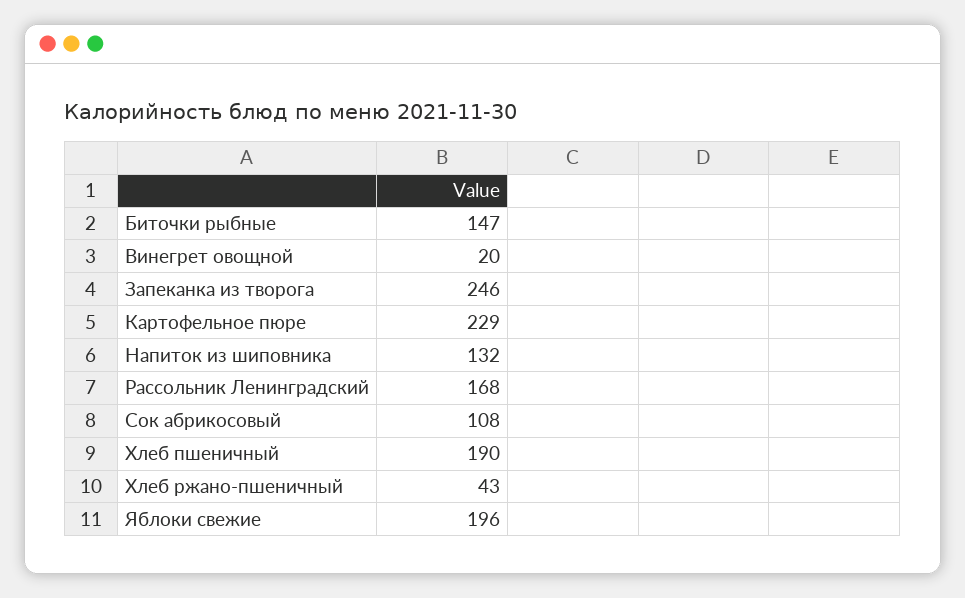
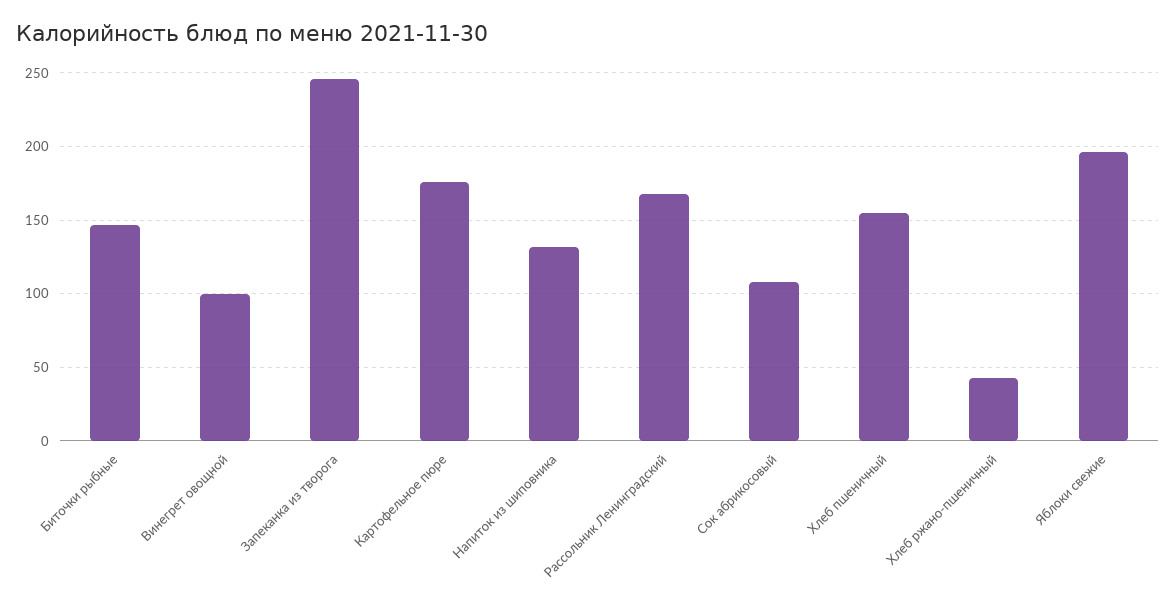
Винегрет овощной: 20 -> 100
Картофельное пюре: 229 -> 175
Хлеб пшеничный: 190 -> 155

